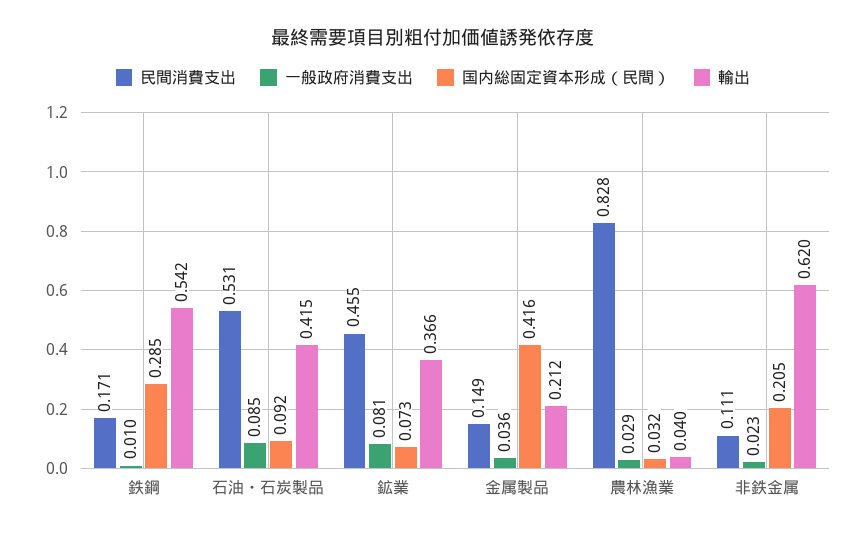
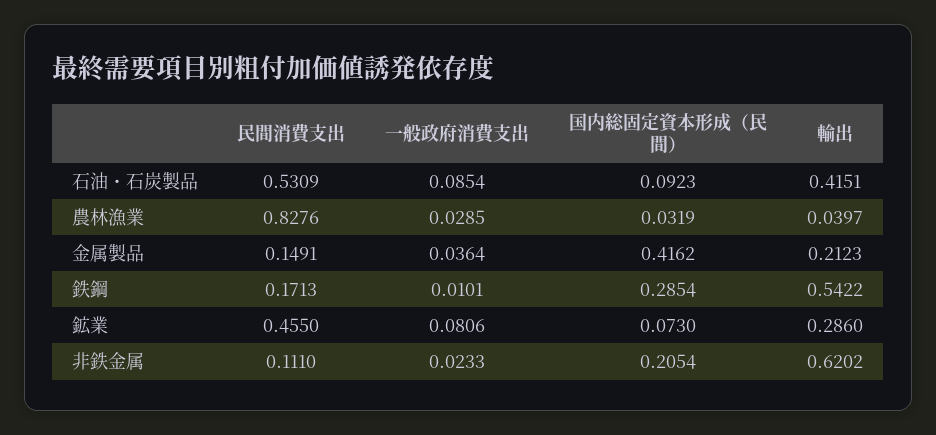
輸出, 鉱業: 0.366 -> 0.286

